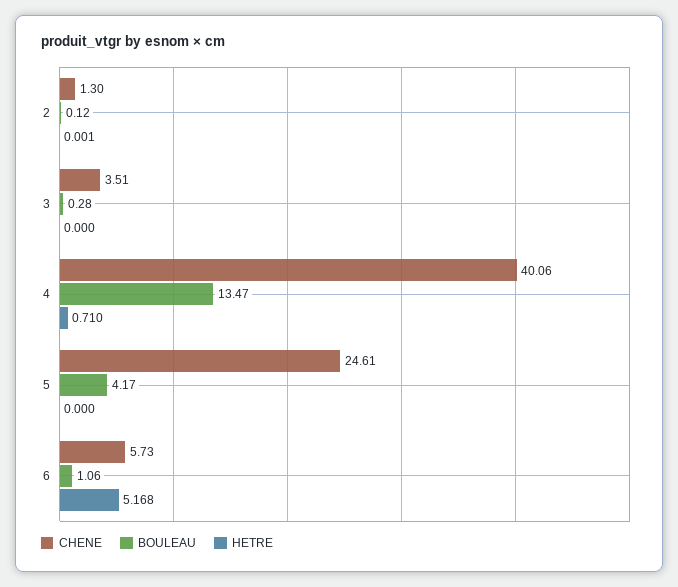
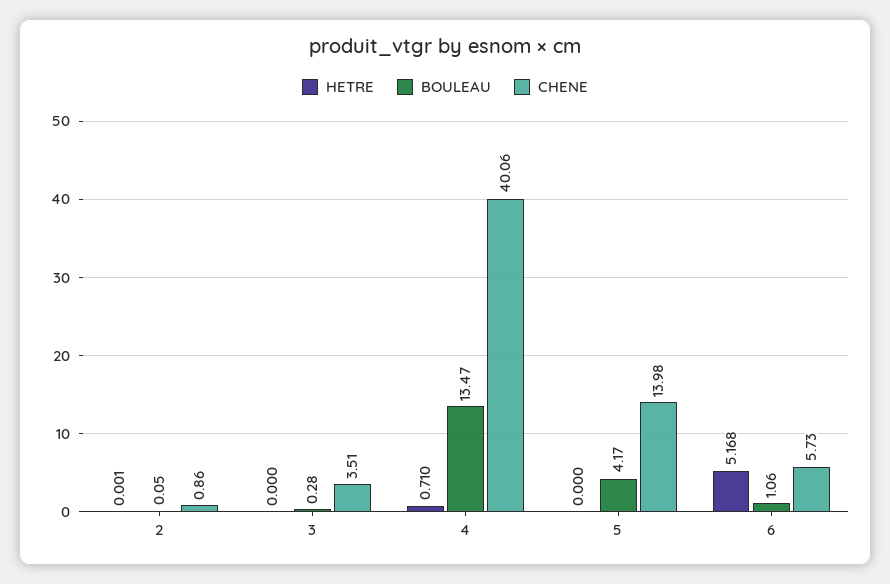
CHENE, 2: 1.3 -> 0.86
BOULEAU, 2: 0.12 -> 0.05
CHENE, 5: 24.61 -> 13.98

